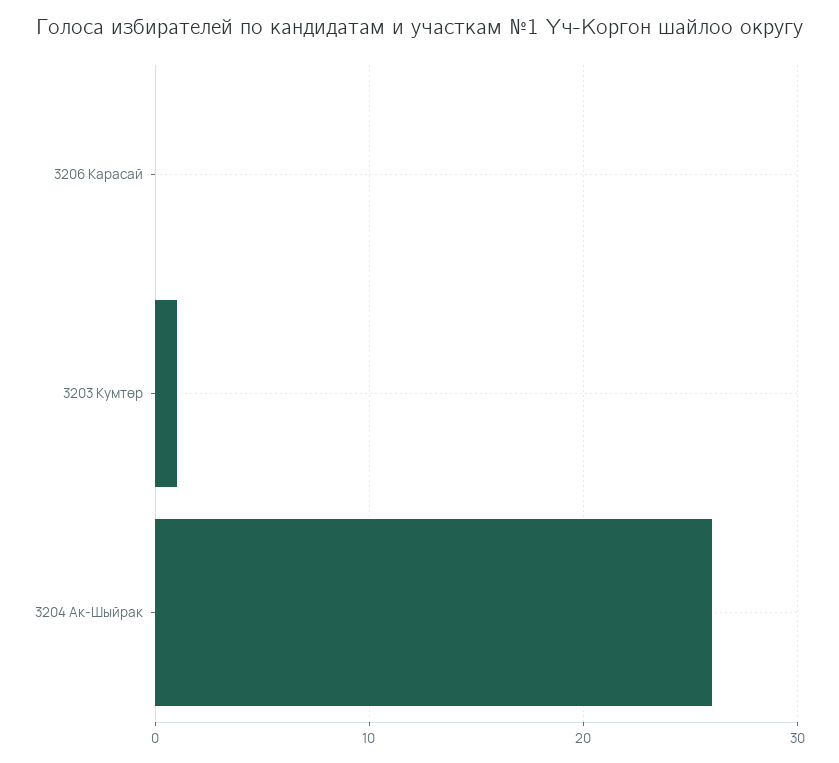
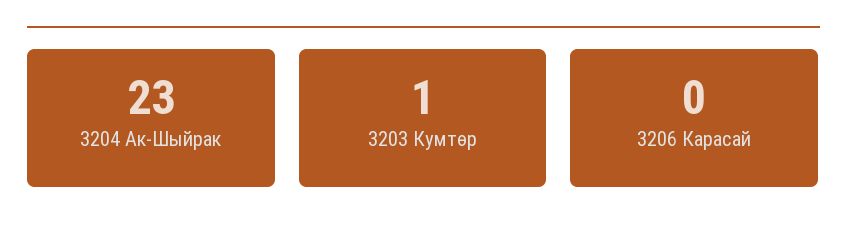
3204 Ак-Шыйрак: 26 -> 23

